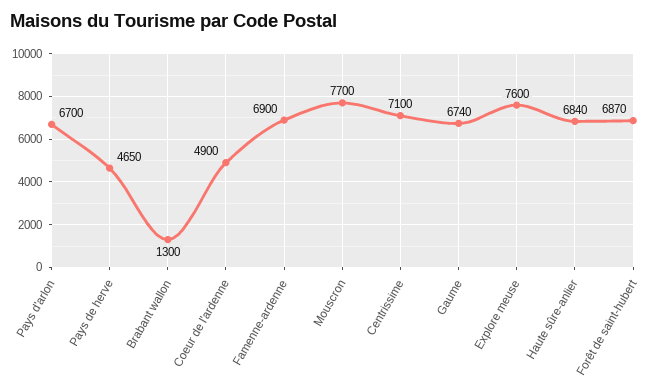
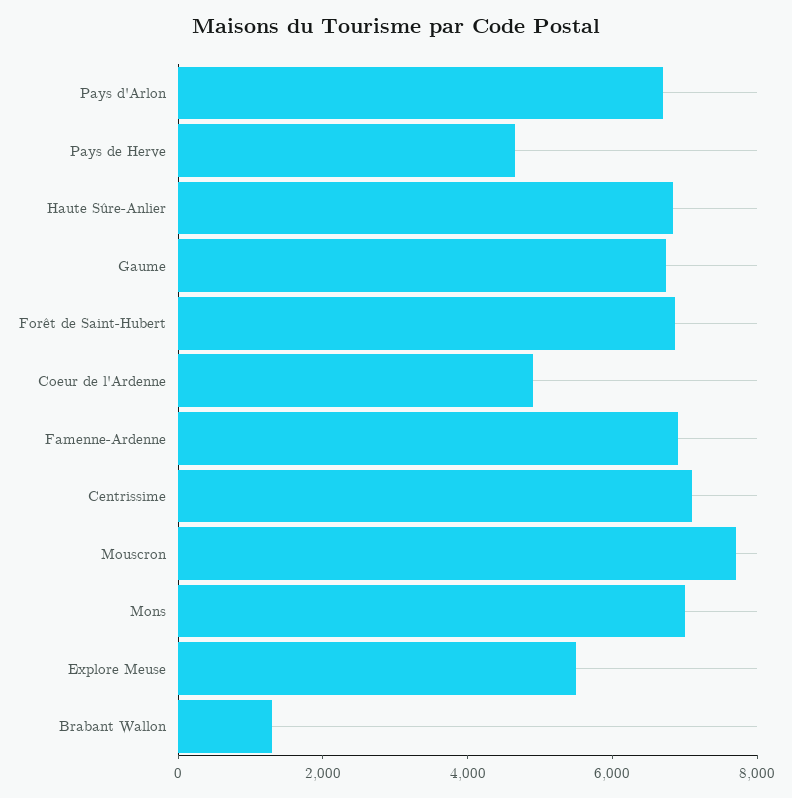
Explore meuse: 7600 -> 5500
Mons: none -> 7000

